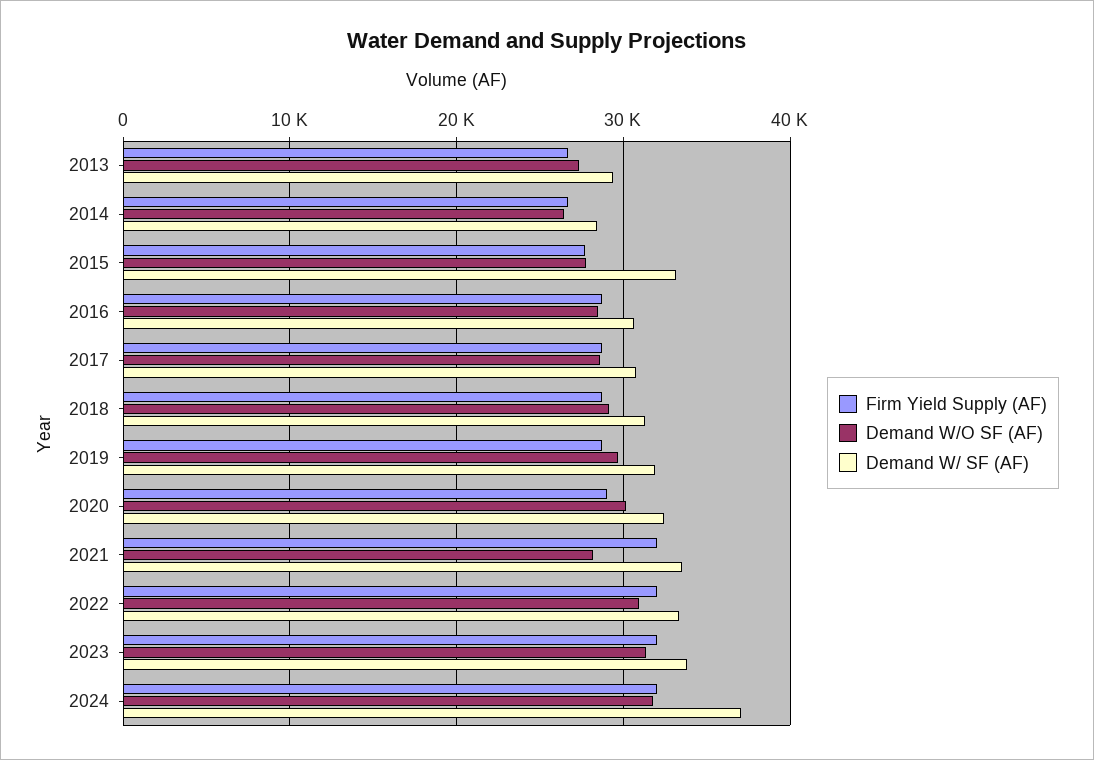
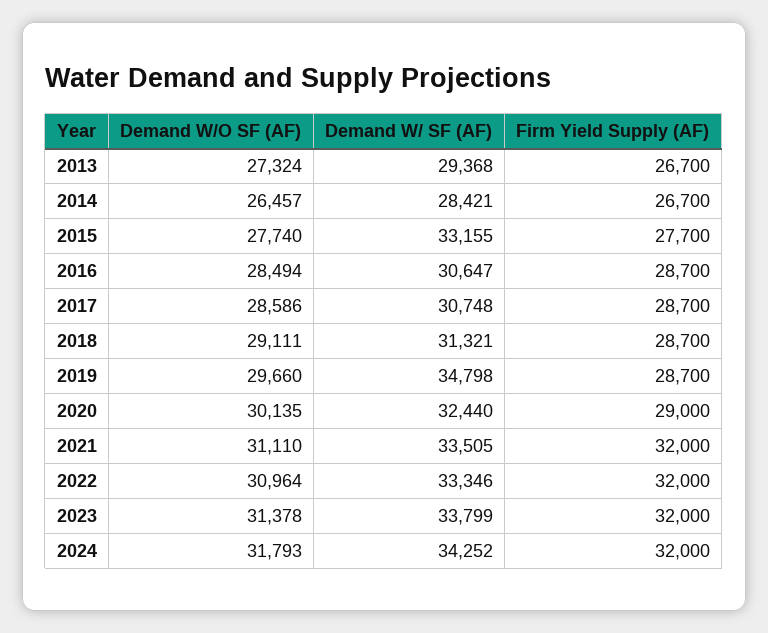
Demand W/ SF (AF), 2019: 32000 -> 34798
Demand W/O SF (AF), 2021: 28000 -> 31110
Demand W/ SF (AF), 2024: 37000 -> 34252

